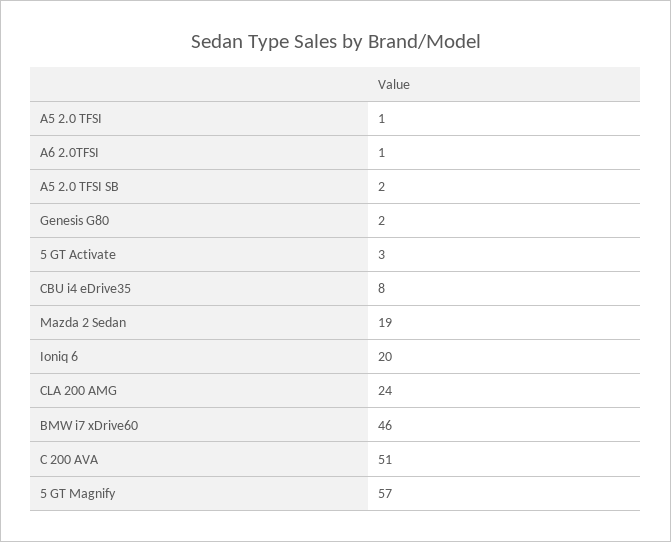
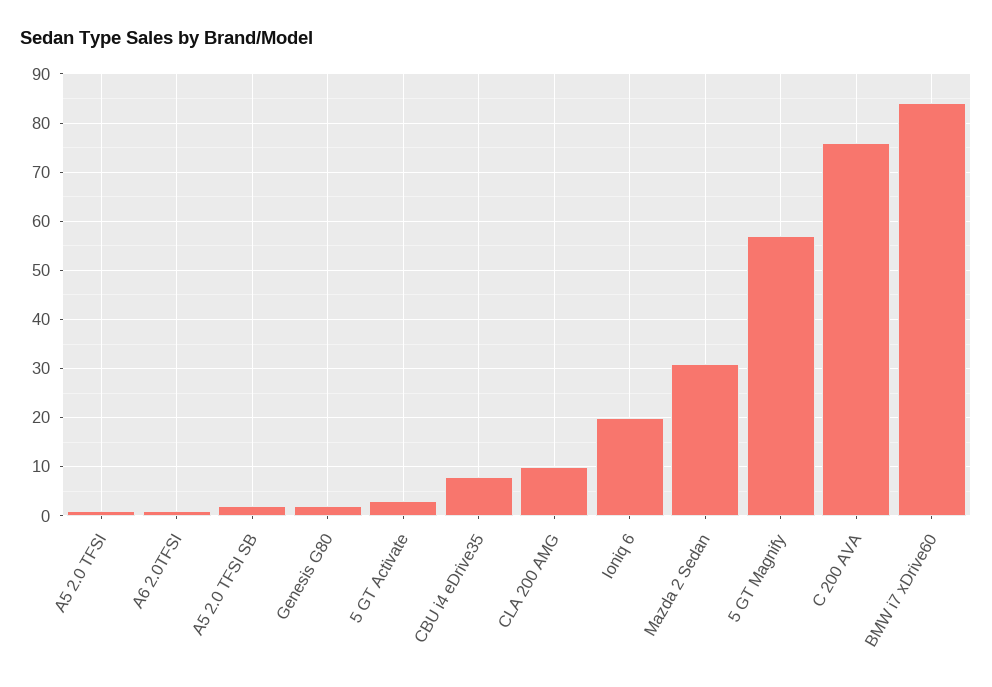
Mazda 2 Sedan: 19 -> 30
CLA 200 AMG: 24 -> 10
BMW i7 xDrive60: 46 -> 85
C 200 AVA: 51 -> 75

